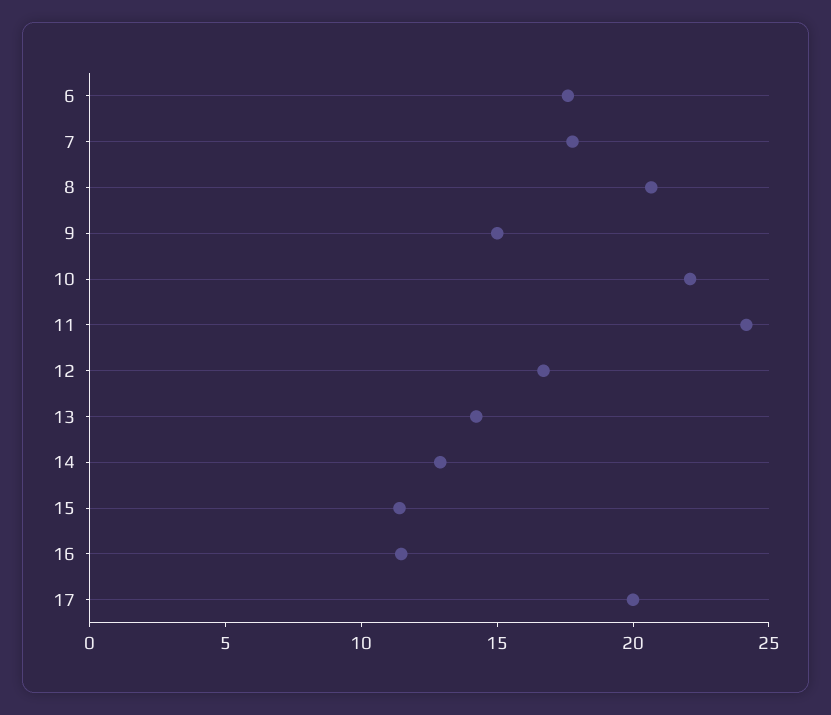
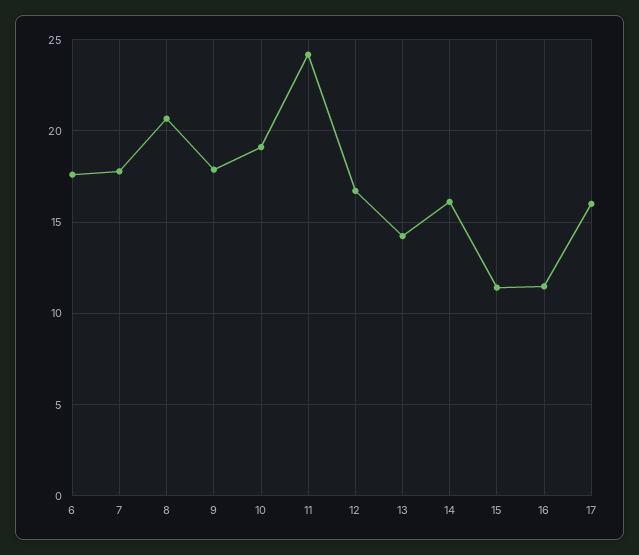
9: 15 -> 18
10: 22 -> 19
14: 13 -> 16
17: 20 -> 16

